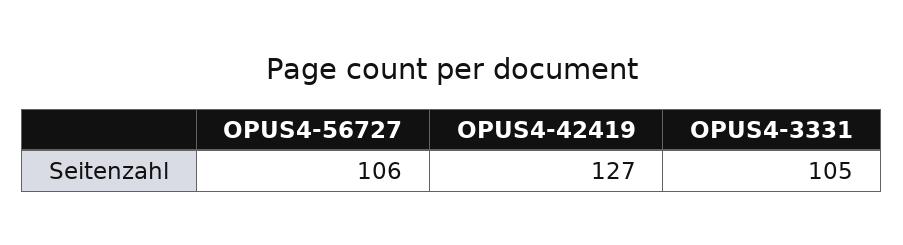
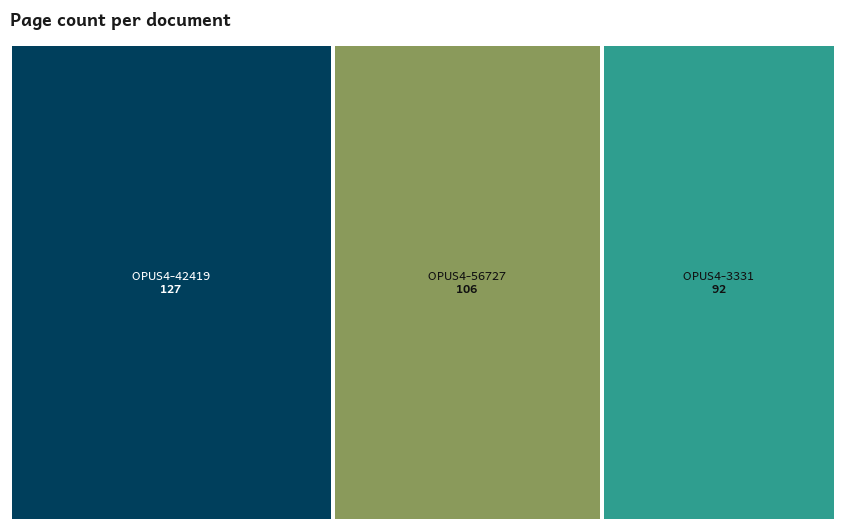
OPUS4-3331: 105 -> 92

